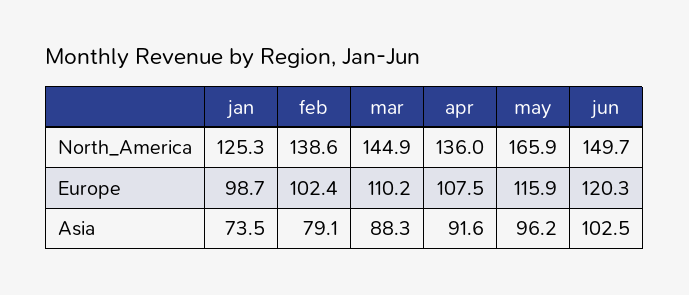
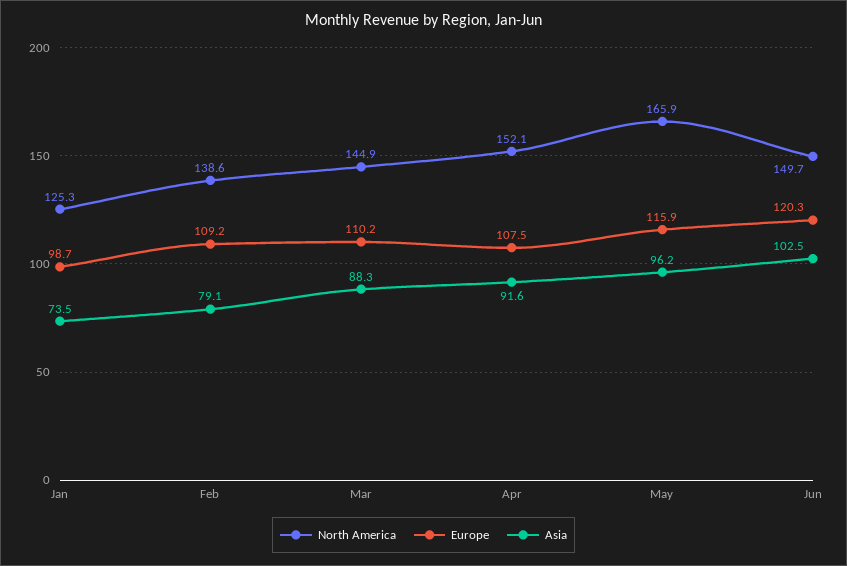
North_America, apr: 136 -> 152.1
Europe, feb: 102.4 -> 109.2

